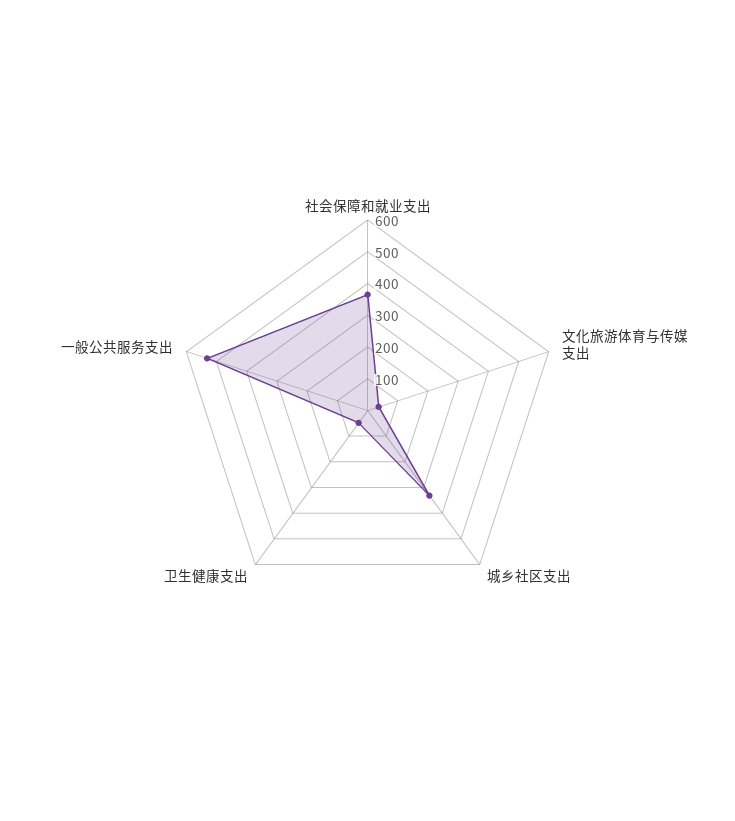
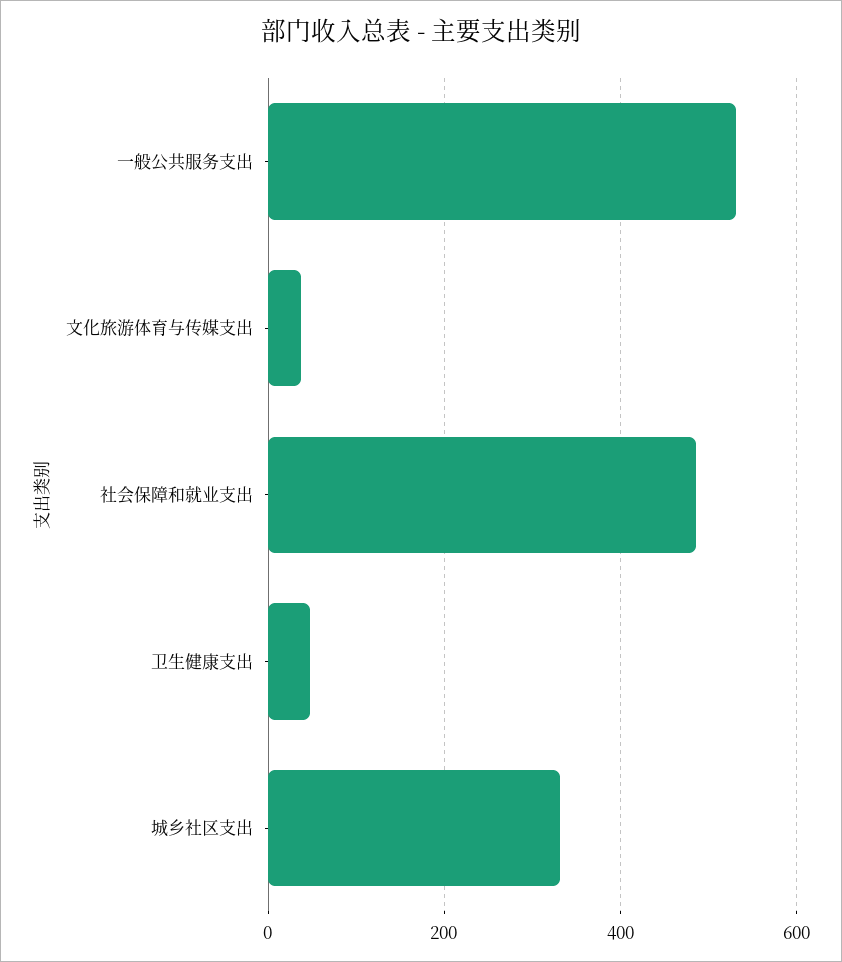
社会保障和就业支出: 350 -> 480

